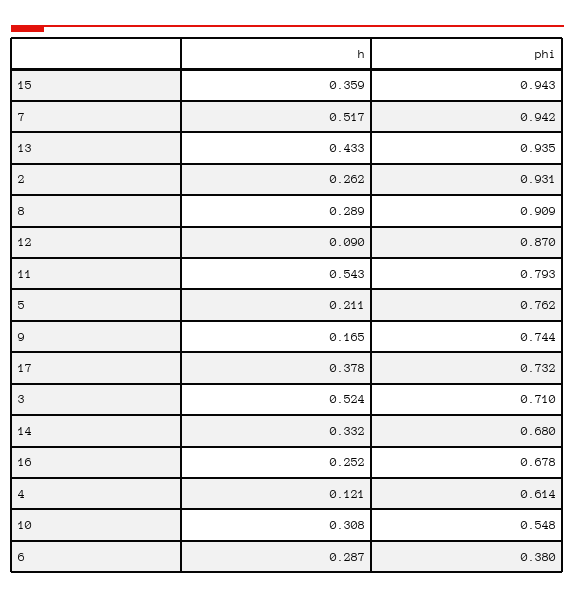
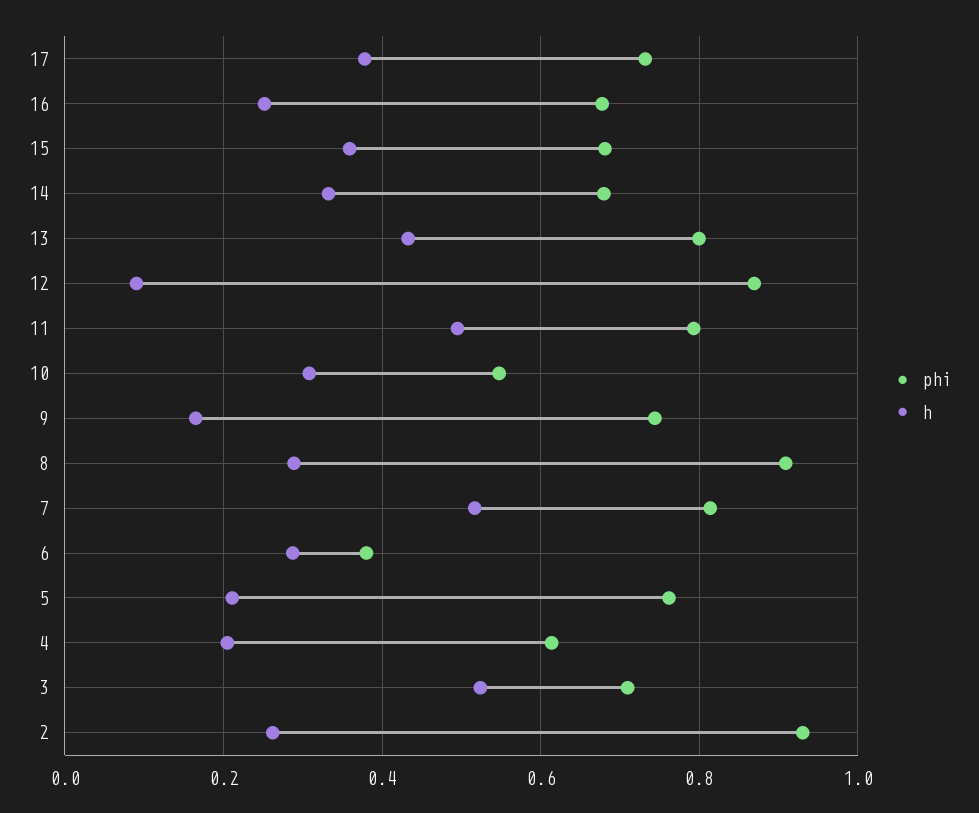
phi, 15: 0.943 -> 0.68
phi, 7: 0.942 -> 0.82
phi, 13: 0.935 -> 0.8
h, 11: 0.543 -> 0.5
h, 4: 0.121 -> 0.2

